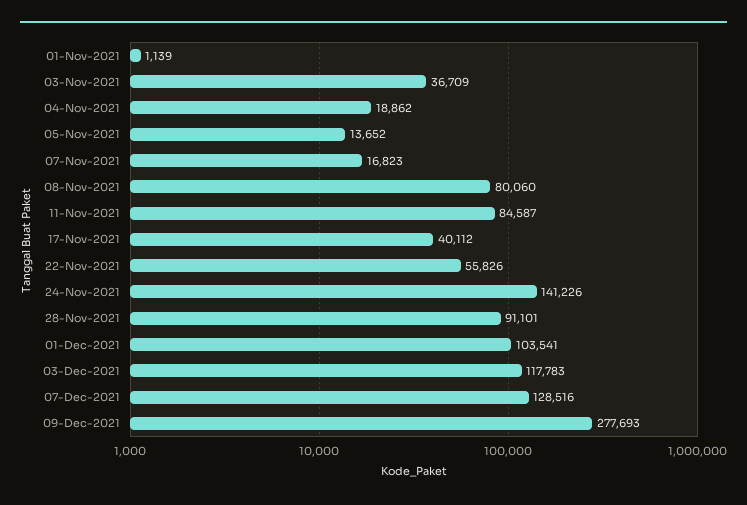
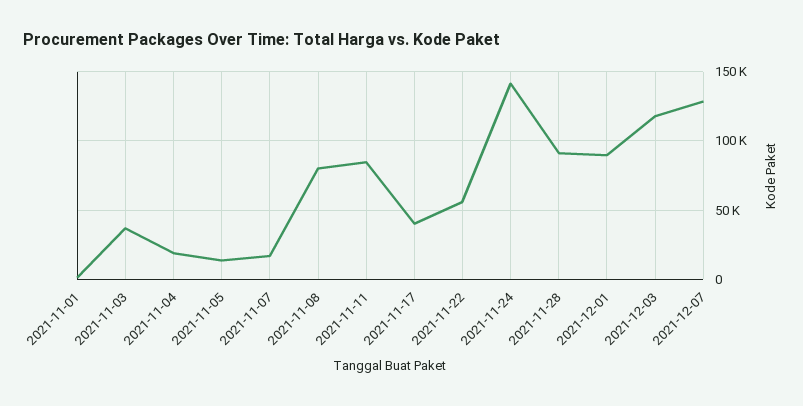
01-Dec-2021: 103541 -> 90000
09-Dec-2021: 277693 -> none

